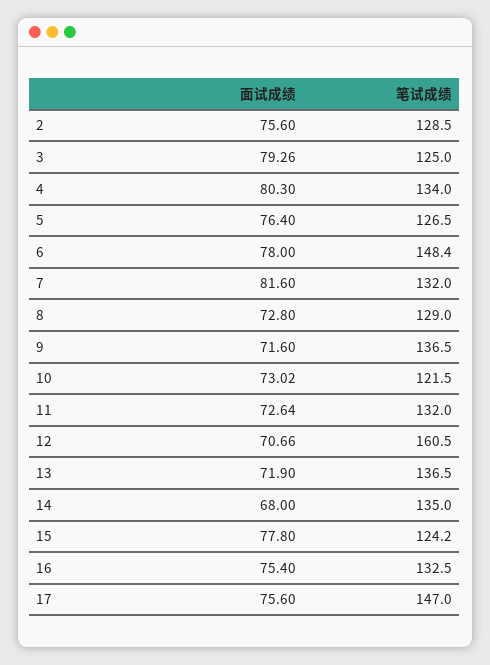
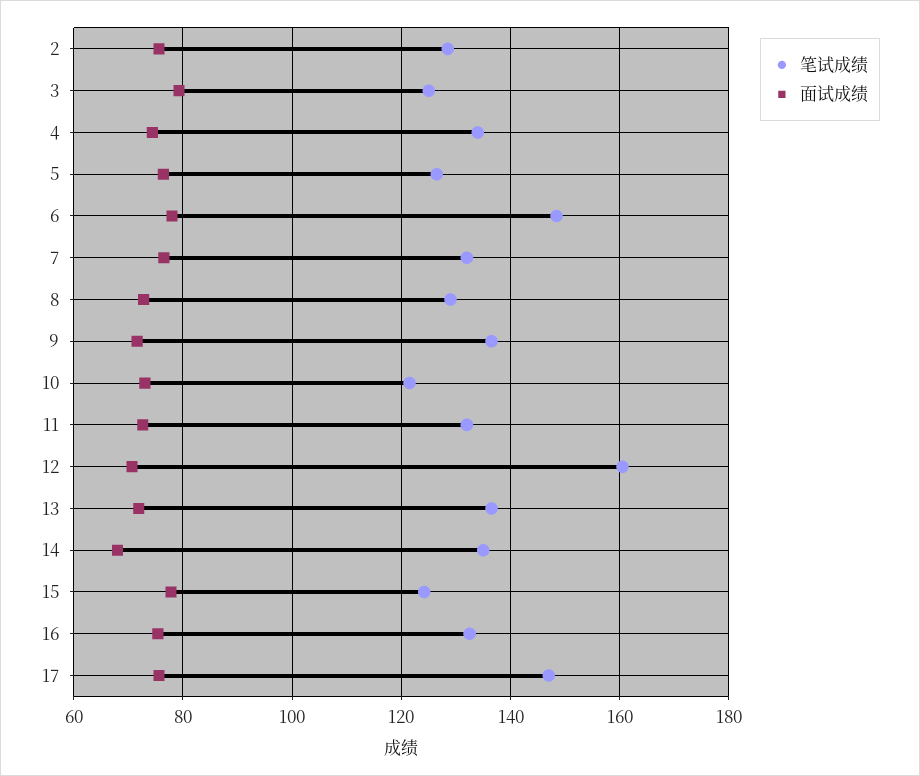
面试成绩, 4: 80.3 -> 74
面试成绩, 7: 81.6 -> 76

